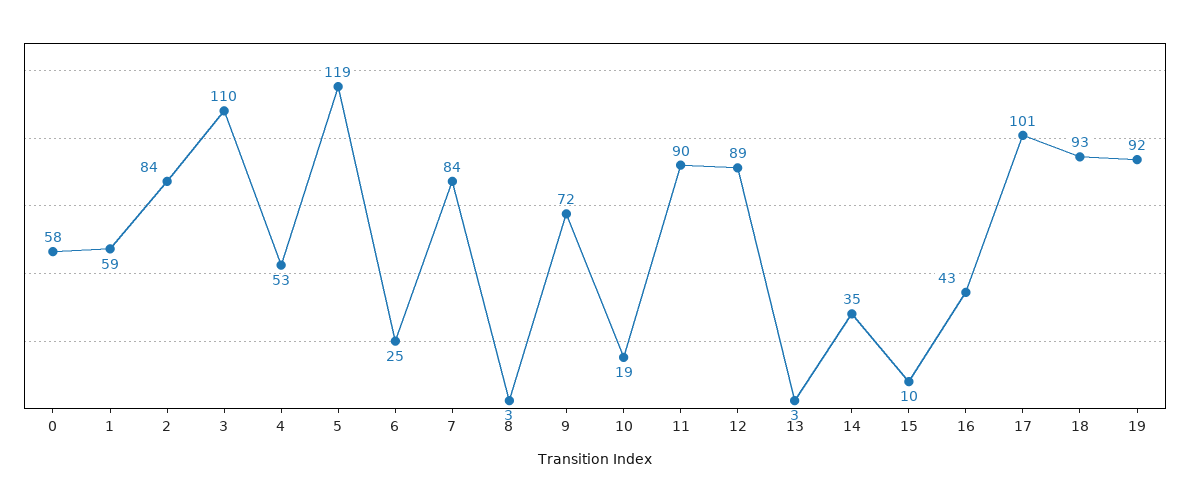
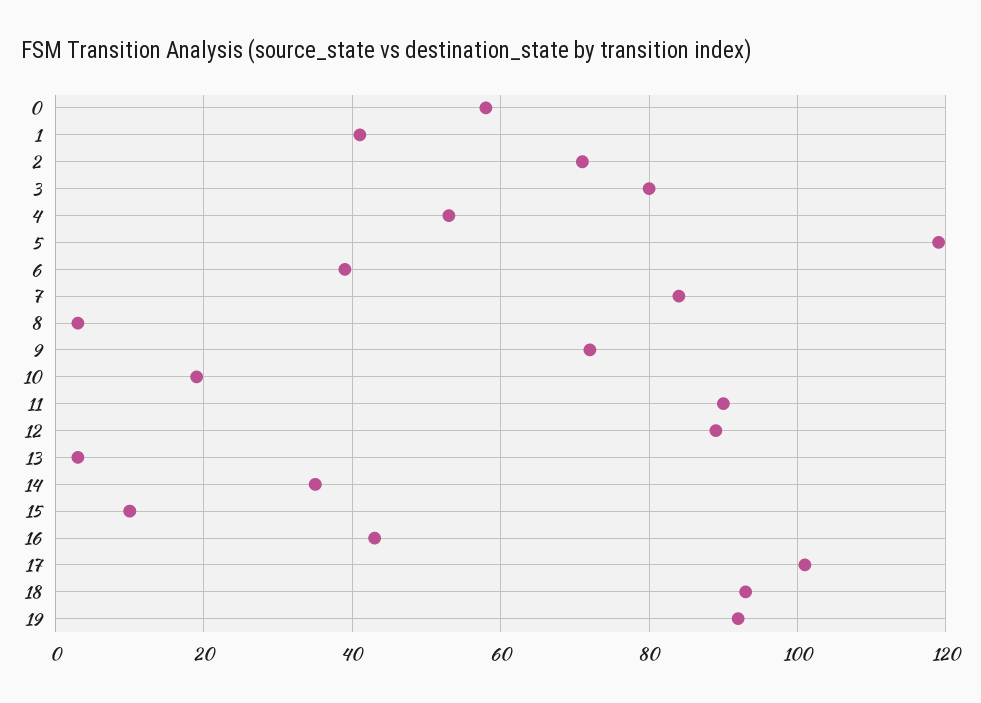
1: 59 -> 40
2: 84 -> 70
3: 110 -> 80
6: 25 -> 40

